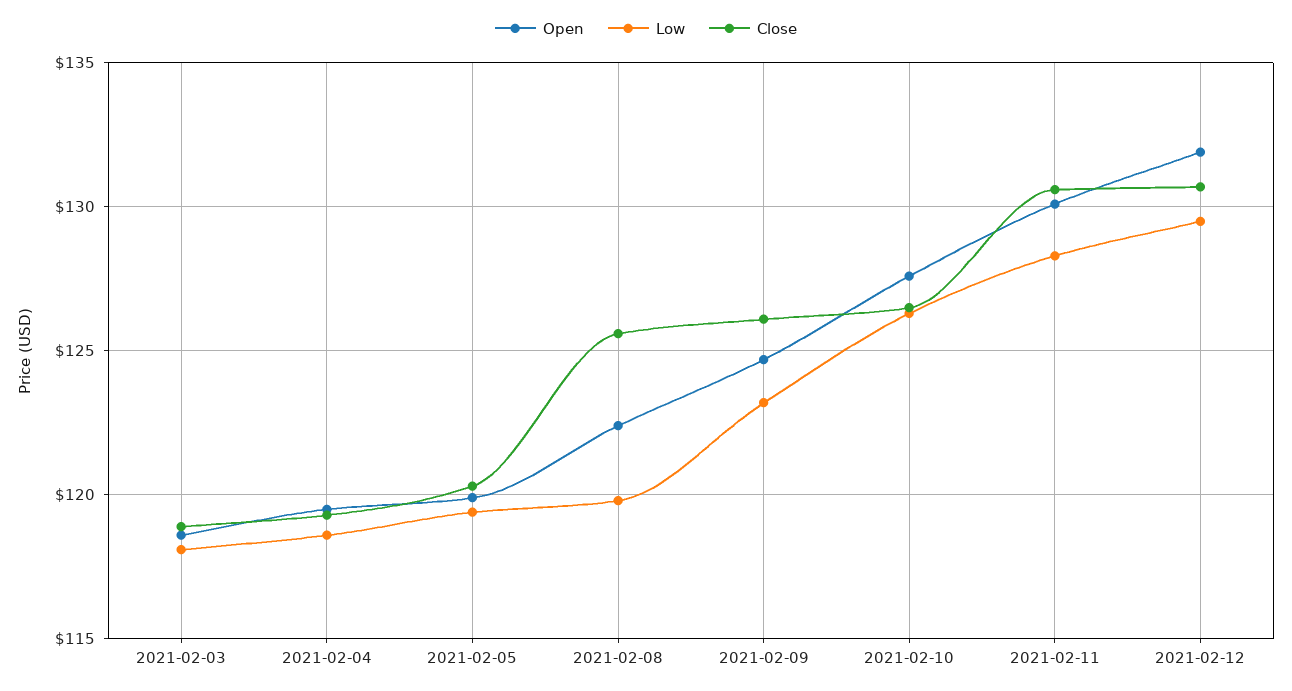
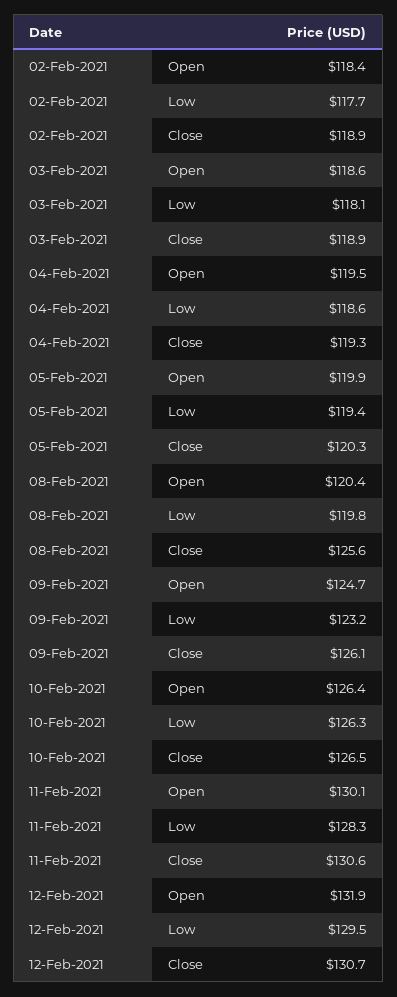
Open, 2021-02-08: 122.5 -> 120.4
Open, 2021-02-10: 127.5 -> 126.4
Open, 02-Feb-2021: none -> 118.4
Low, 02-Feb-2021: none -> 117.7
Close, 02-Feb-2021: none -> 118.9

